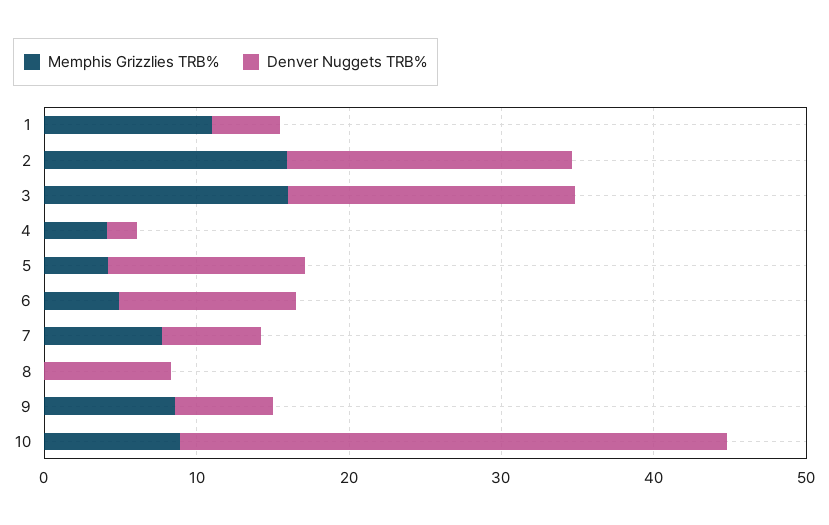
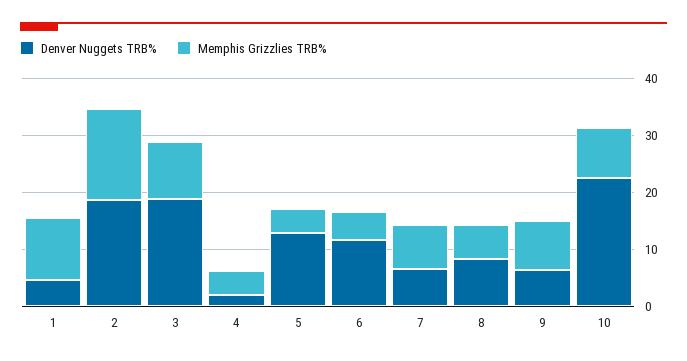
Memphis Grizzlies TRB%, 3: 16 -> 10
Memphis Grizzlies TRB%, 8: 0 -> 6
Denver Nuggets TRB%, 10: 36 -> 22

